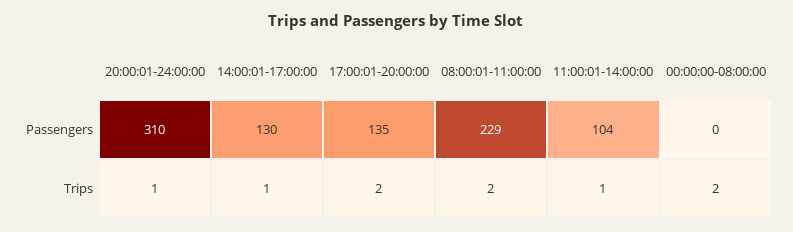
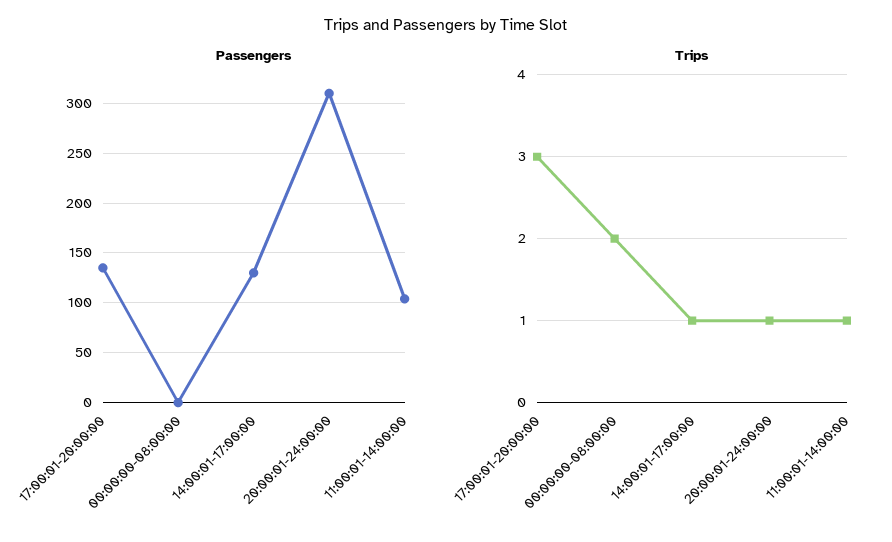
Passengers, 08:00:01-11:00:00: 229 -> none
Trips, 17:00:01-20:00:00: 2 -> 3
Trips, 08:00:01-11:00:00: 2 -> none

